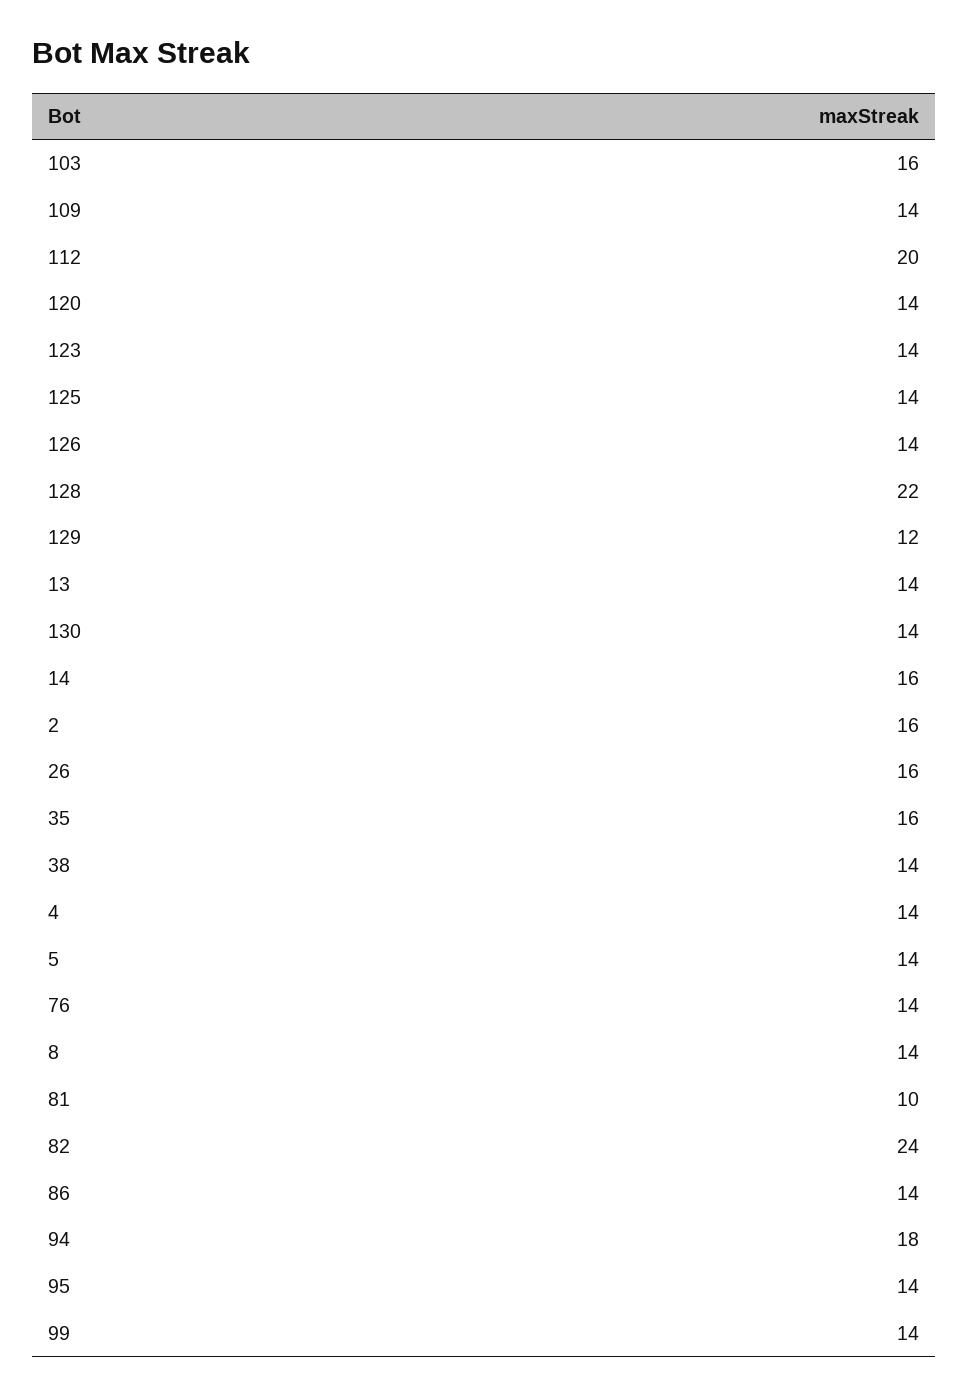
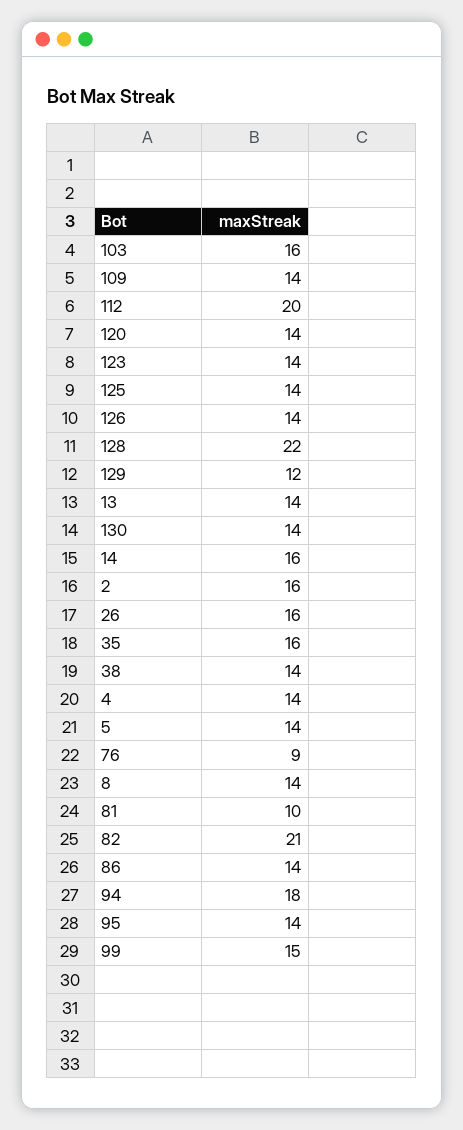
76: 14 -> 9
82: 24 -> 21
99: 14 -> 15

